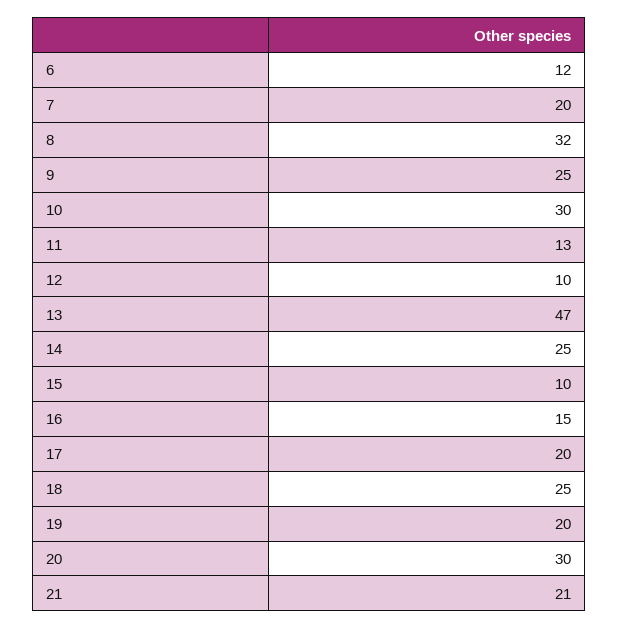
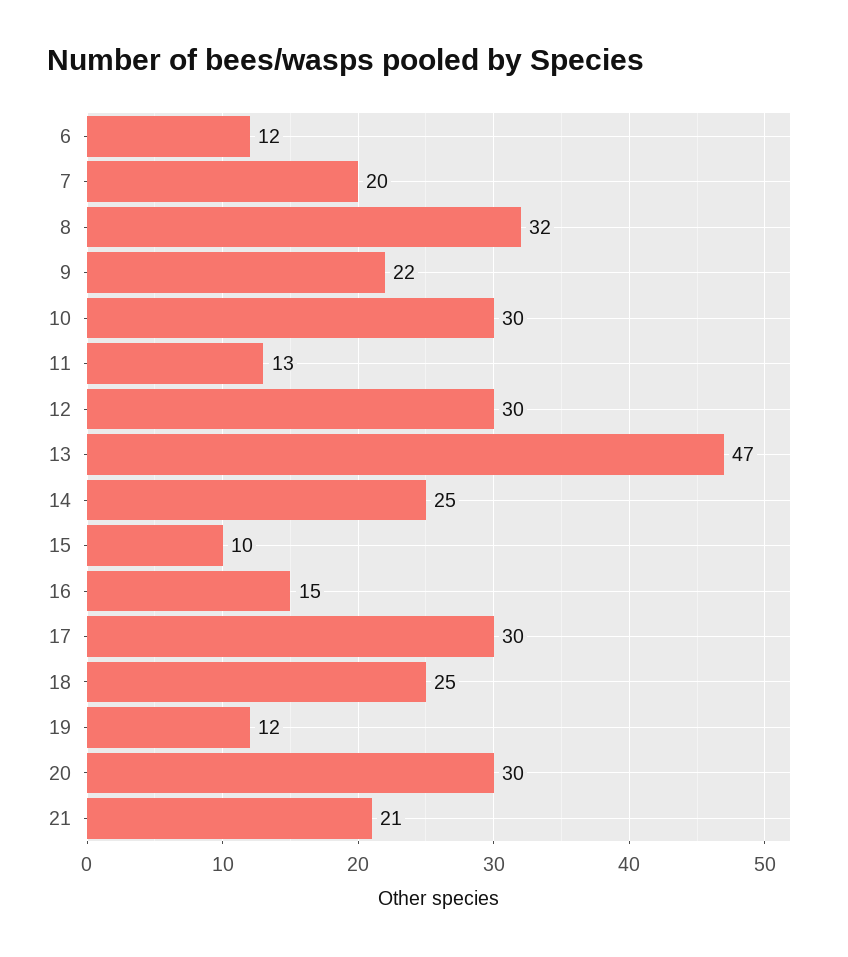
9: 25 -> 22
12: 10 -> 30
17: 20 -> 30
19: 20 -> 12

